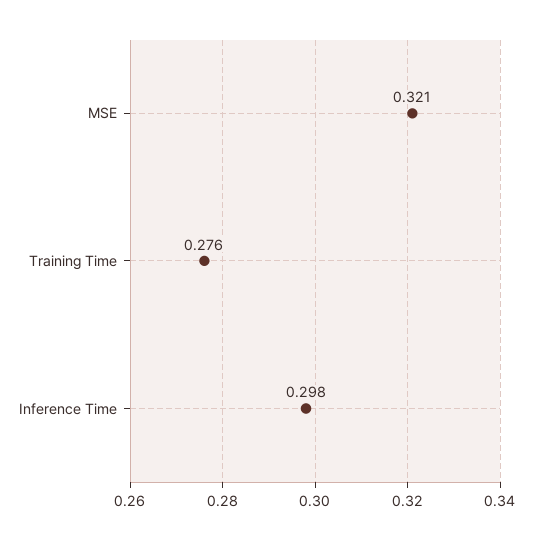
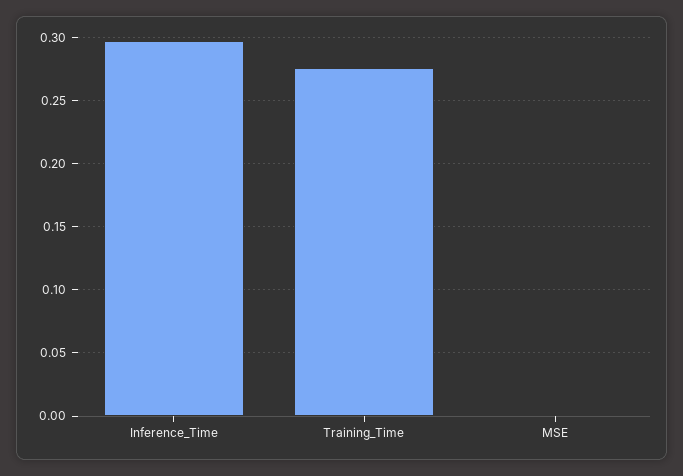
MSE: 0.321 -> 0

